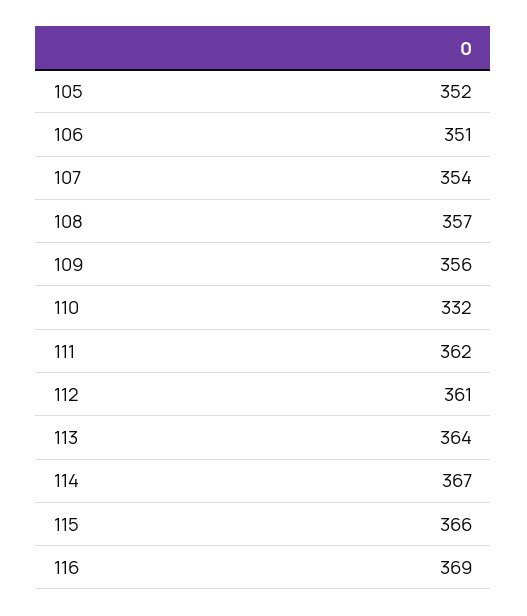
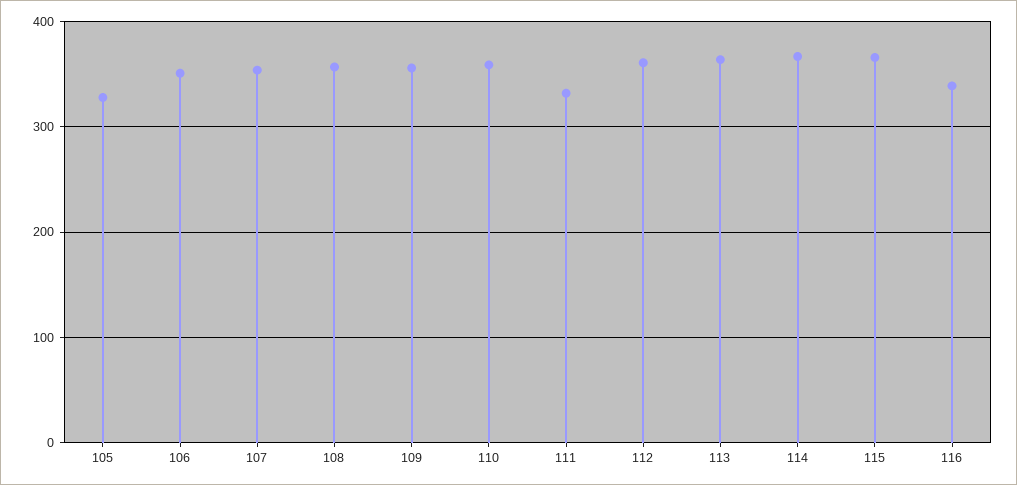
105: 352 -> 330
110: 332 -> 360
111: 362 -> 330
116: 369 -> 340

